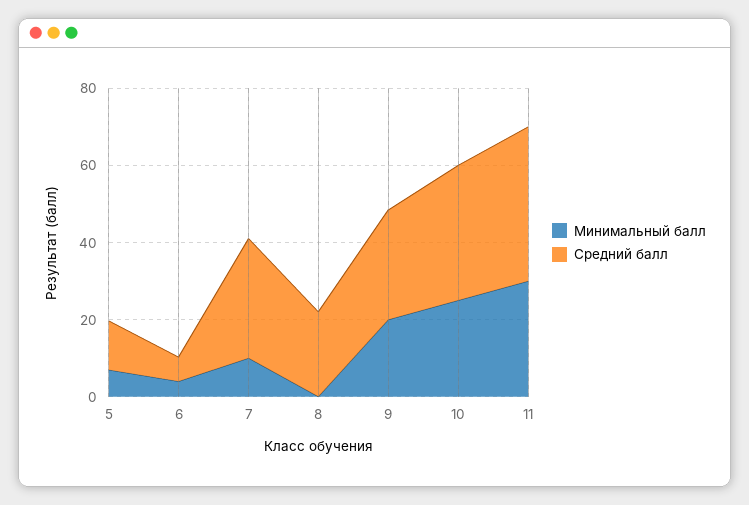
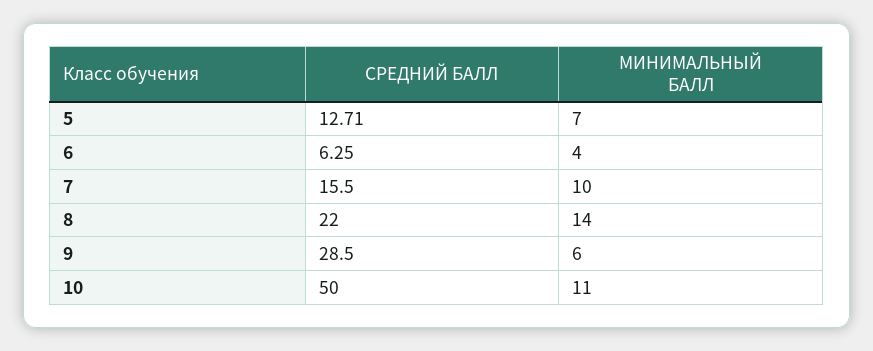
Средний балл, 7: 30 -> 15.5
Минимальный балл, 8: 0 -> 14
Минимальный балл, 9: 20 -> 6
Минимальный балл, 10: 25 -> 11
Средний балл, 10: 35 -> 50
Минимальный балл, 11: 30 -> none
Средний балл, 11: 40 -> none

